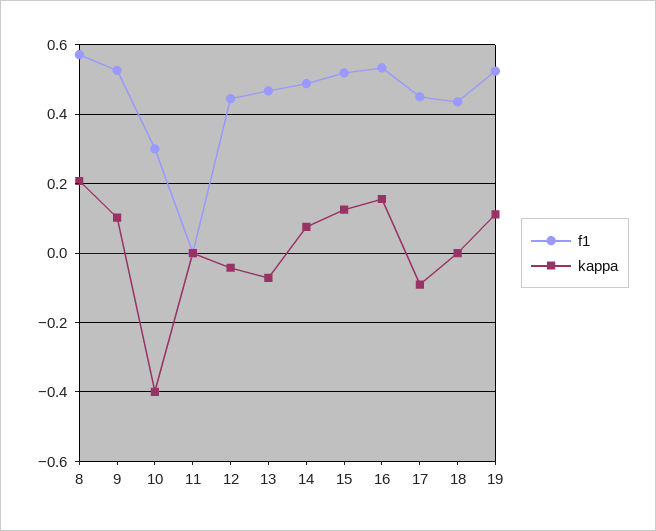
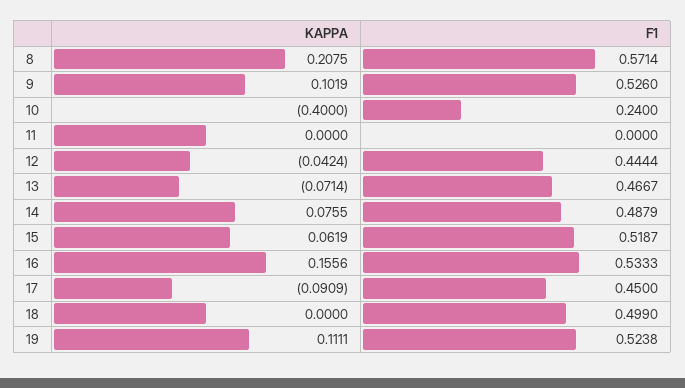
f1, 10: 0.3 -> 0.24
kappa, 15: 0.12 -> 0.0619
f1, 18: 0.44 -> 0.499

